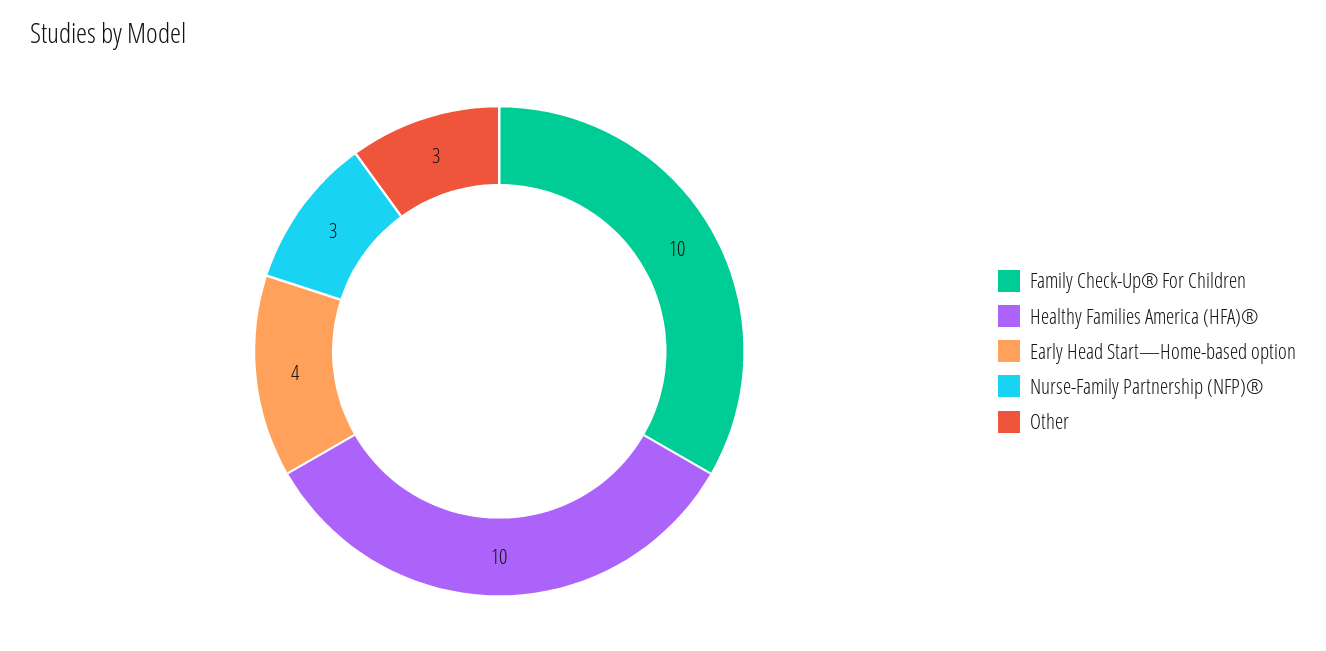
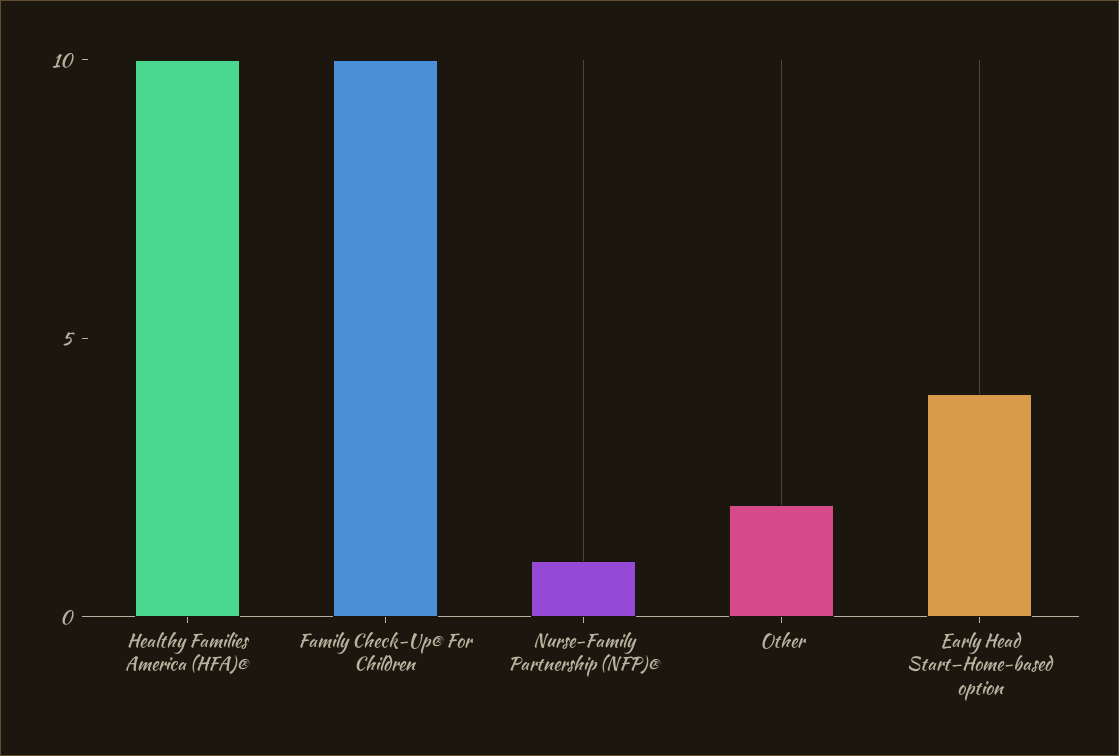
Nurse-Family Partnership (NFP)®: 3 -> 1
Other: 3 -> 2

